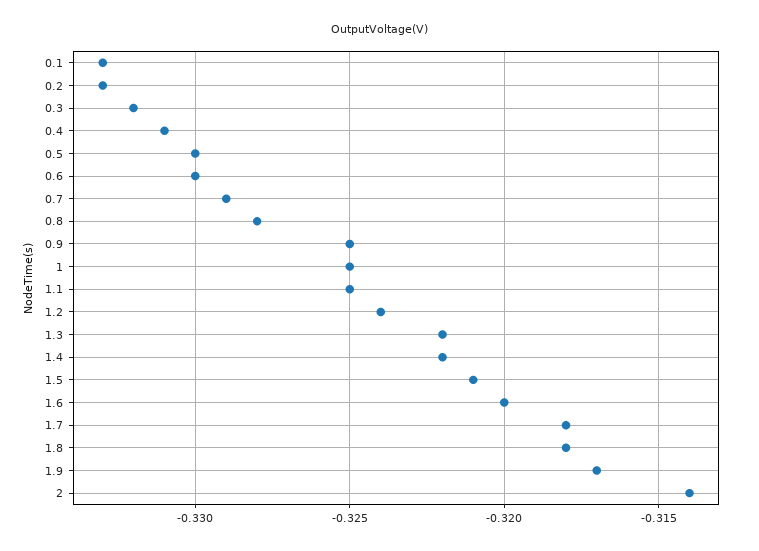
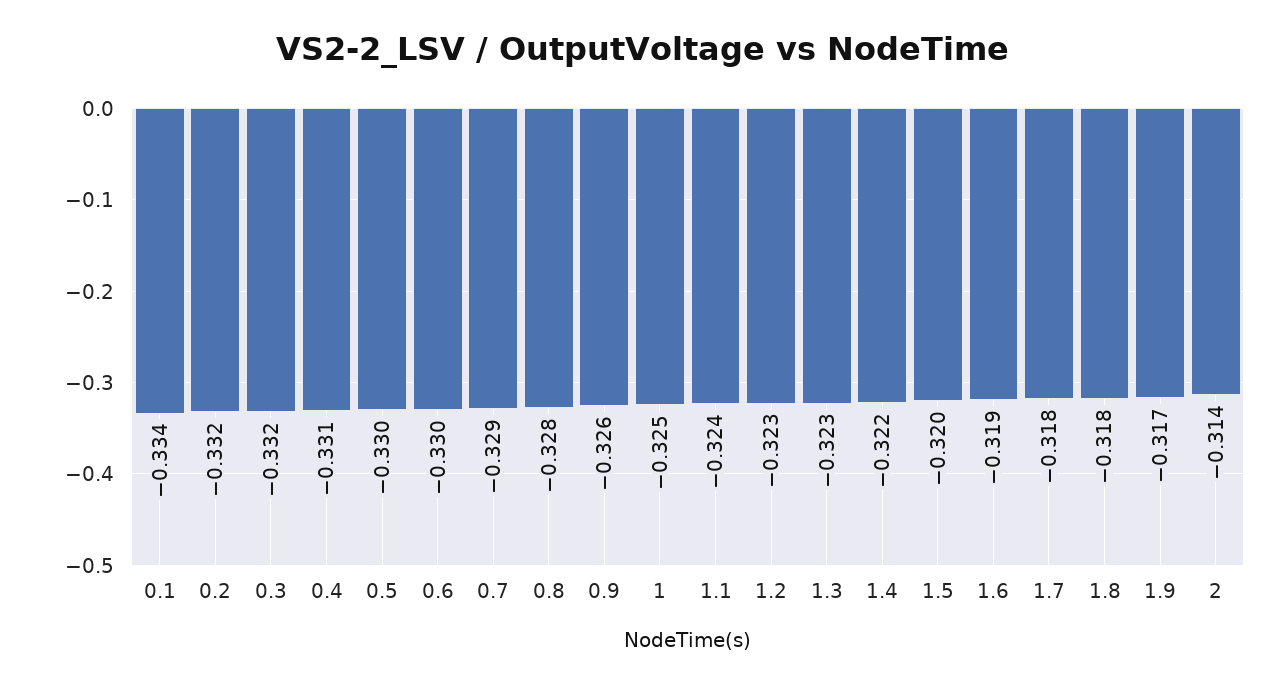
0.1: -0.333 -> -0.334
0.2: -0.333 -> -0.332
0.9: -0.325 -> -0.326
1.1: -0.325 -> -0.324
1.2: -0.324 -> -0.323
1.3: -0.322 -> -0.323
1.5: -0.321 -> -0.32
1.6: -0.32 -> -0.319

